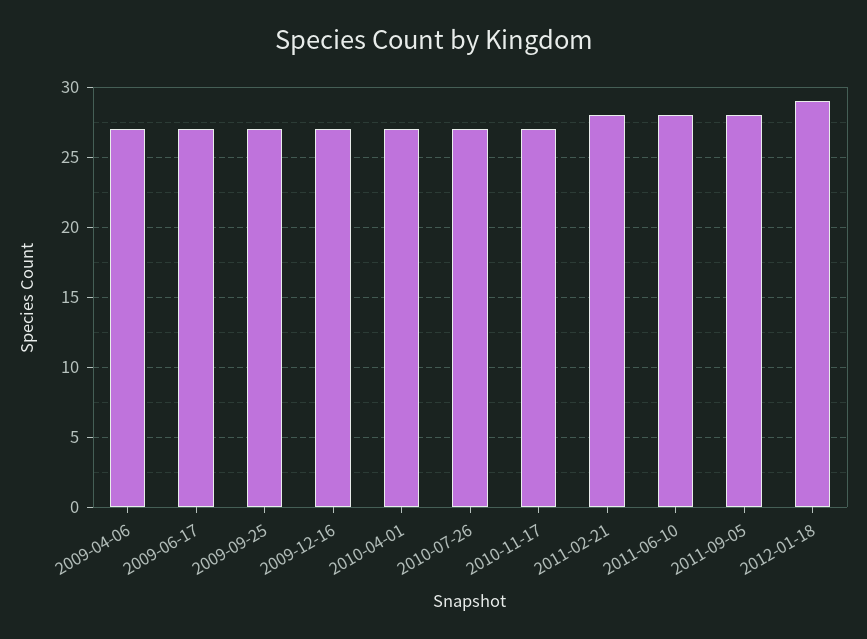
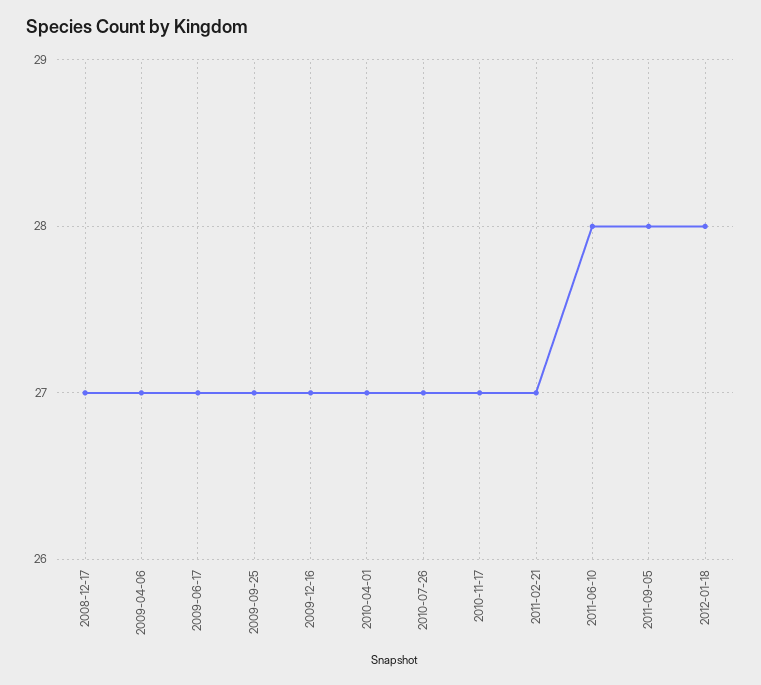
2011-02-21: 28 -> 27
2012-01-18: 29 -> 28
2008-12-17: none -> 27

